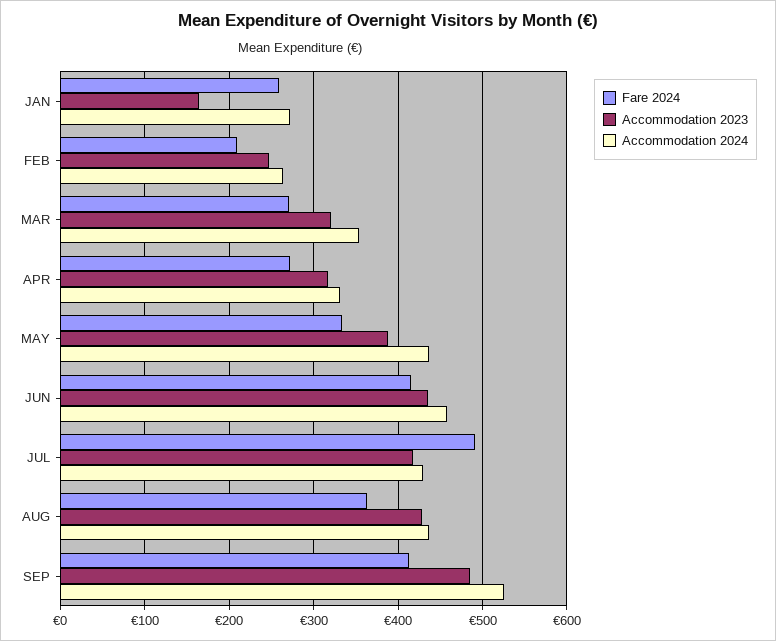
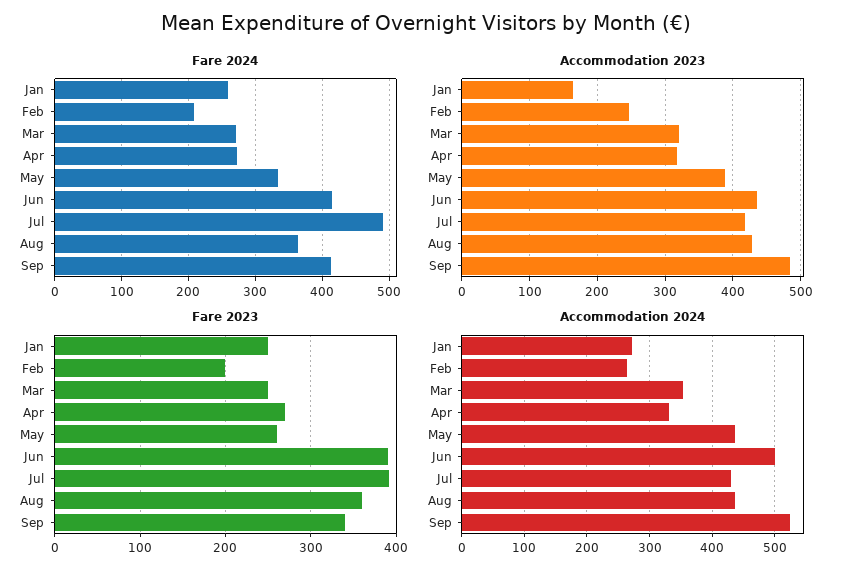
Accommodation 2024, JUN: 460 -> 500
Fare 2023, JAN: none -> 250
Fare 2023, FEB: none -> 200
Fare 2023, MAR: none -> 250
Fare 2023, APR: none -> 270
Fare 2023, MAY: none -> 260
Fare 2023, JUN: none -> 390
Fare 2023, JUL: none -> 390
Fare 2023, AUG: none -> 360
Fare 2023, SEP: none -> 340

